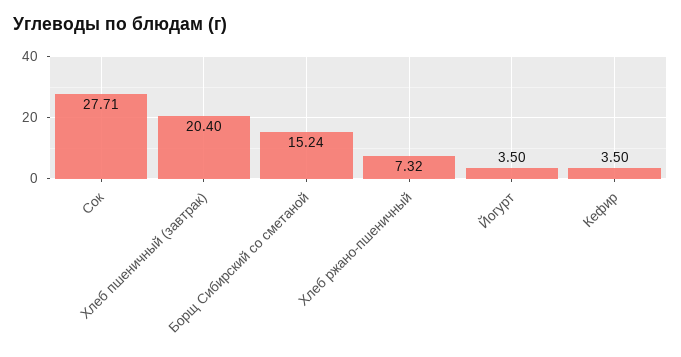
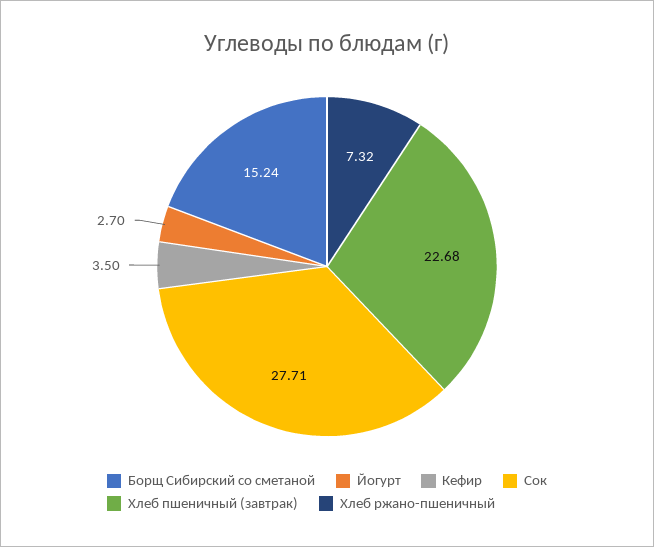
Хлеб пшеничный (завтрак): 20.4 -> 22.68
Йогурт: 3.5 -> 2.7

